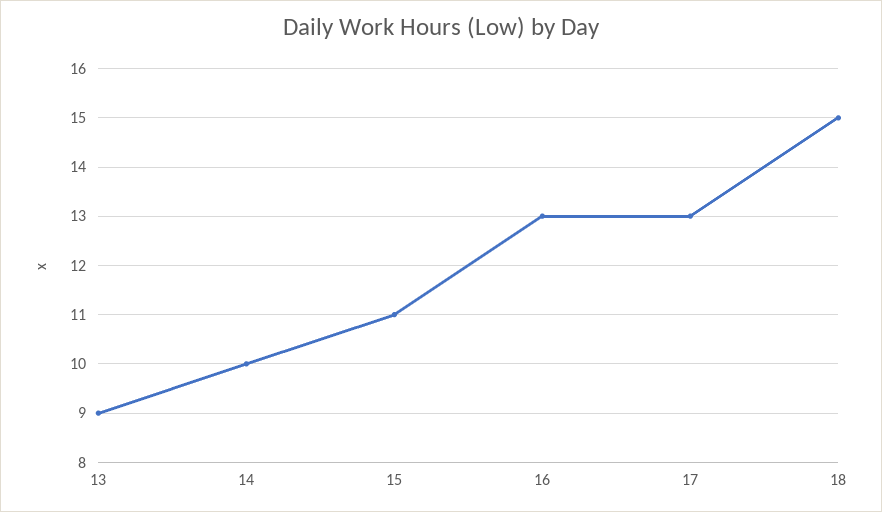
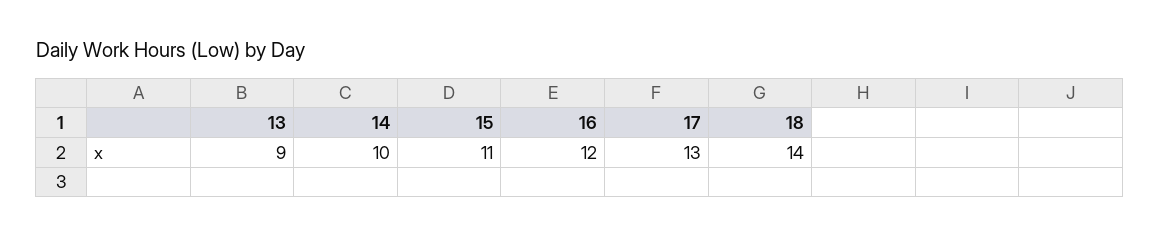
16: 13 -> 12
18: 15 -> 14

